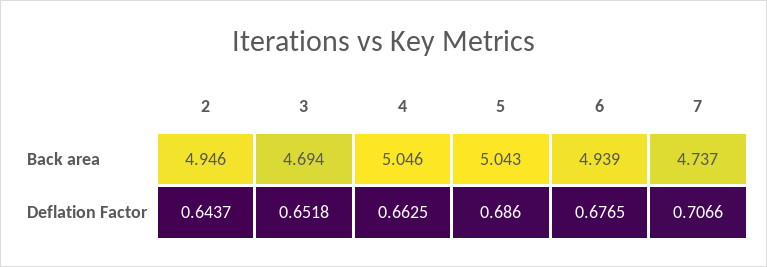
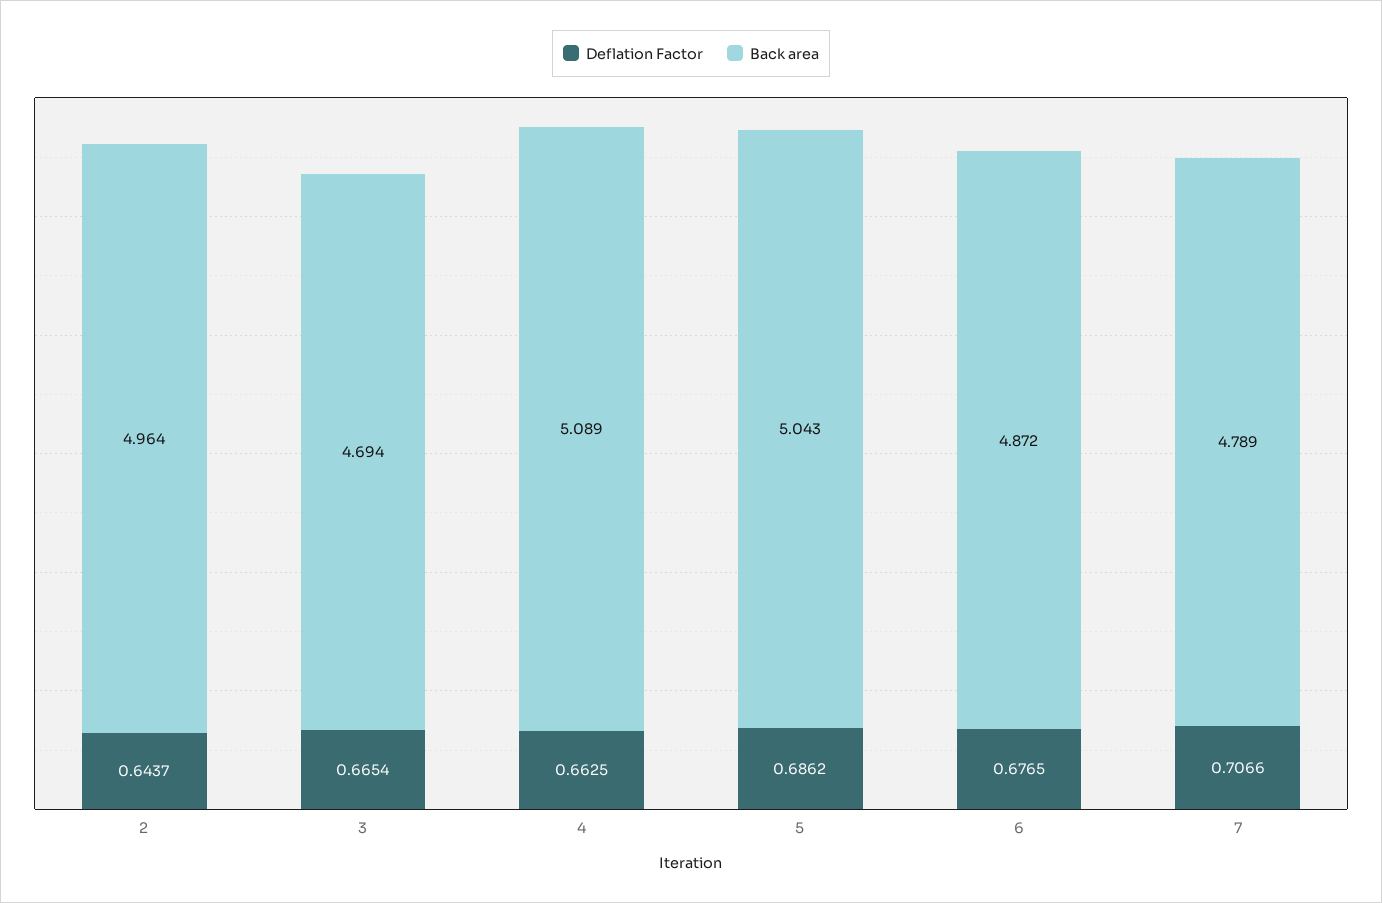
Back area, 2: 4.946 -> 4.964
Back area, 4: 5.046 -> 5.089
Back area, 6: 4.939 -> 4.872
Back area, 7: 4.737 -> 4.789
Deflation Factor, 3: 0.6518 -> 0.6654
Deflation Factor, 5: 0.686 -> 0.6862

